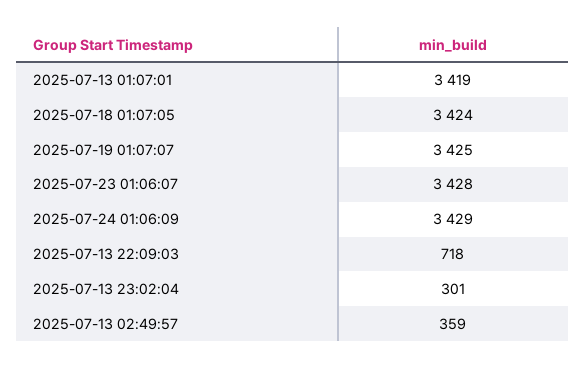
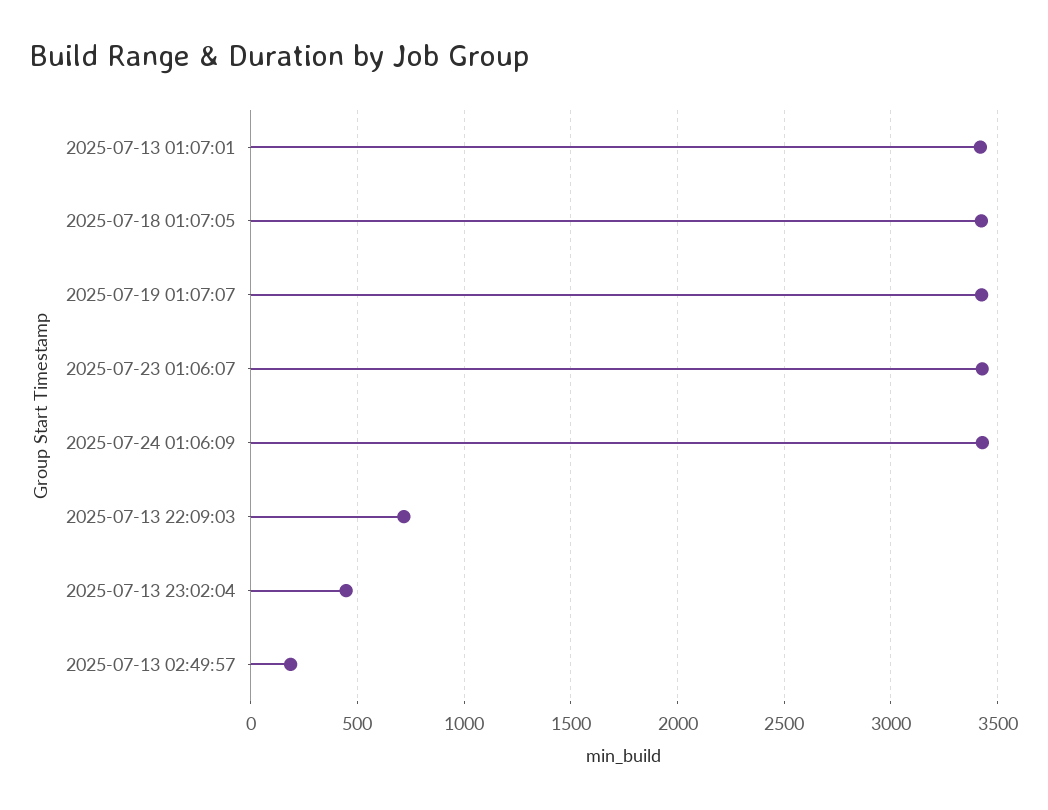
2025-07-13 23:02:04: 301 -> 450
2025-07-13 02:49:57: 359 -> 200

